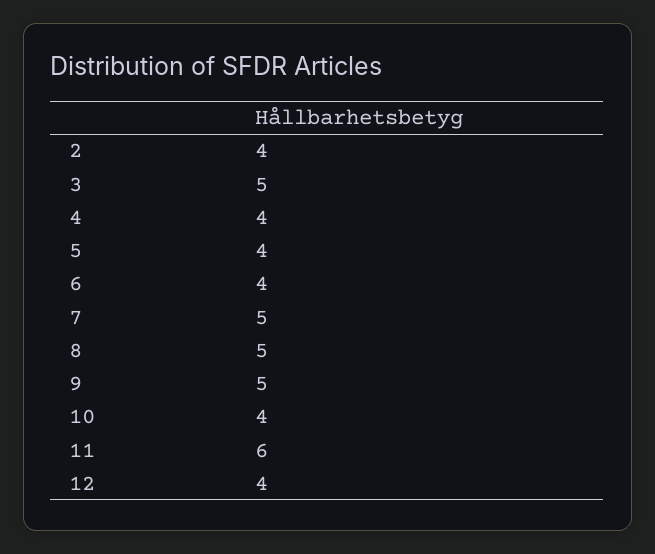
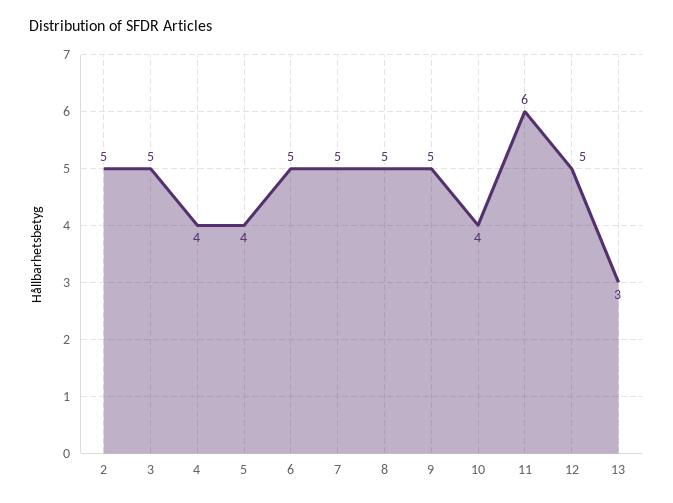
2: 4 -> 5
6: 4 -> 5
12: 4 -> 5
13: none -> 3

